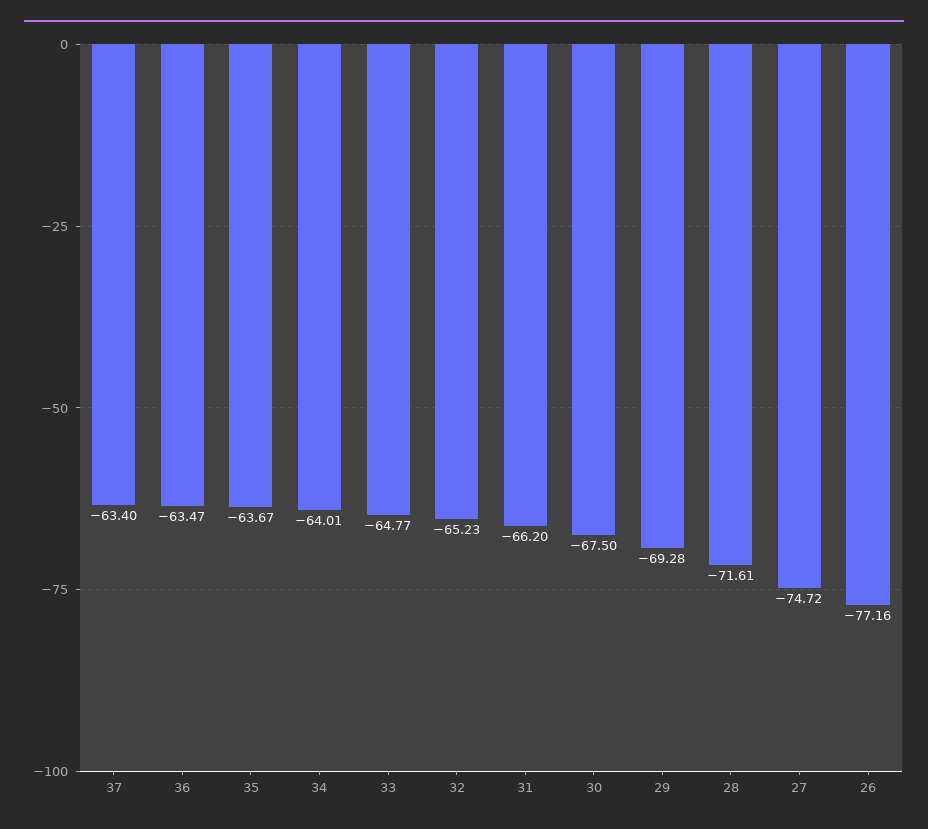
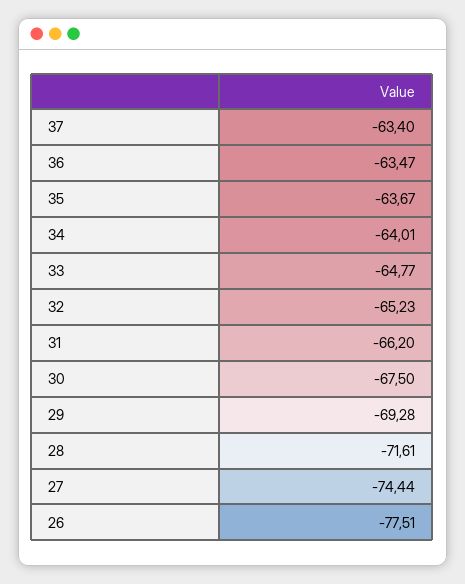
27: -74.72 -> -74.44
26: -77.16 -> -77.51

